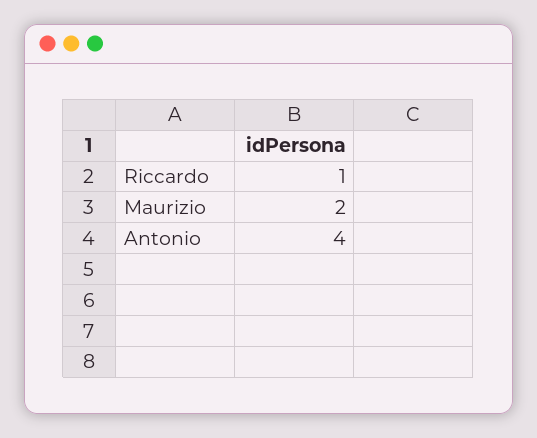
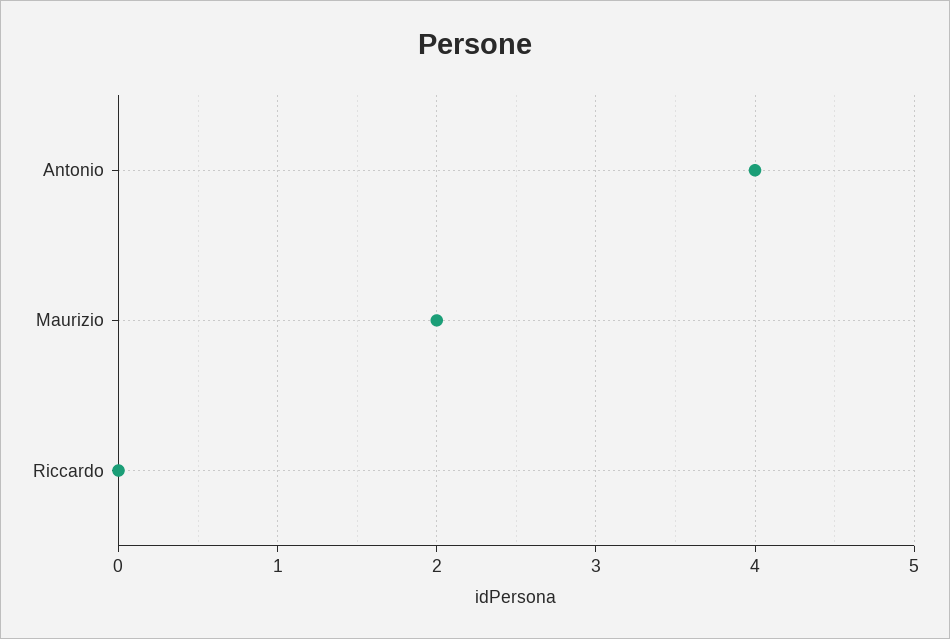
Riccardo: 1 -> 0

